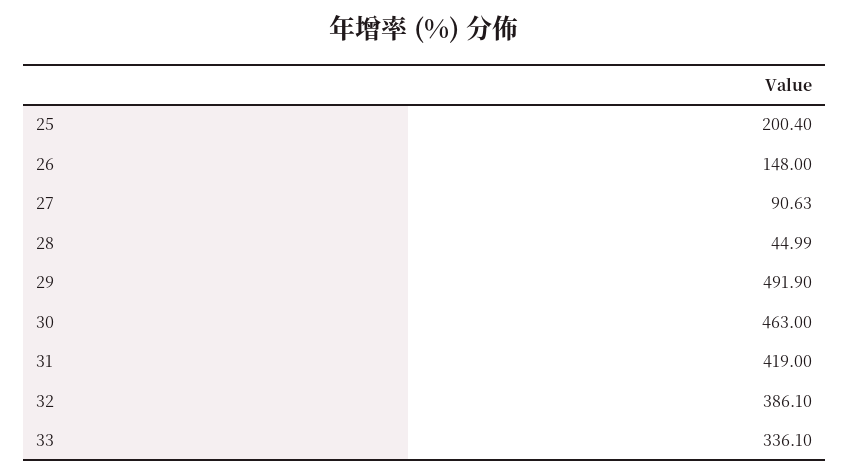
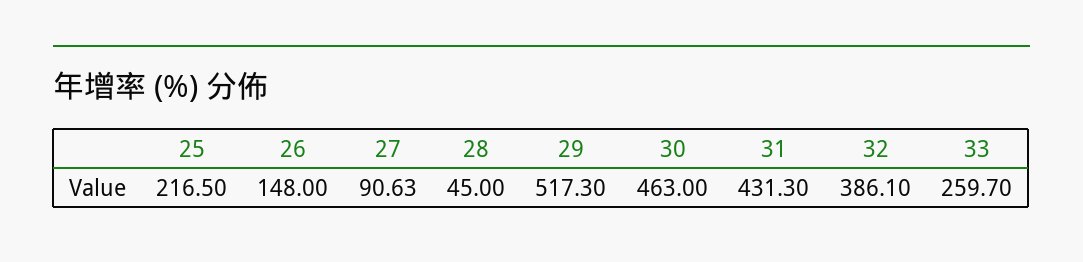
25: 200.4 -> 216.5
28: 44.99 -> 45
29: 491.9 -> 517.3
31: 419 -> 431.3
33: 336.1 -> 259.7

